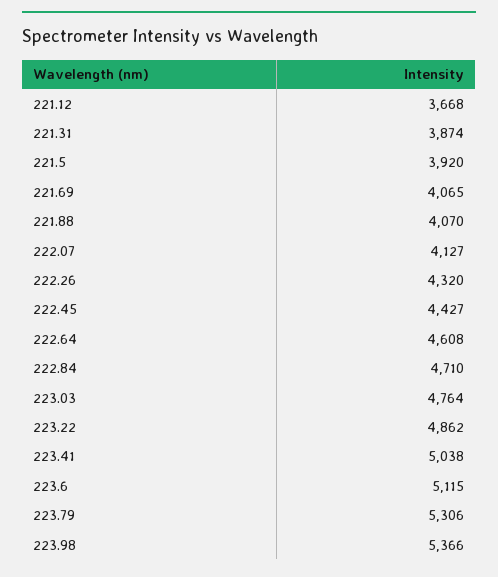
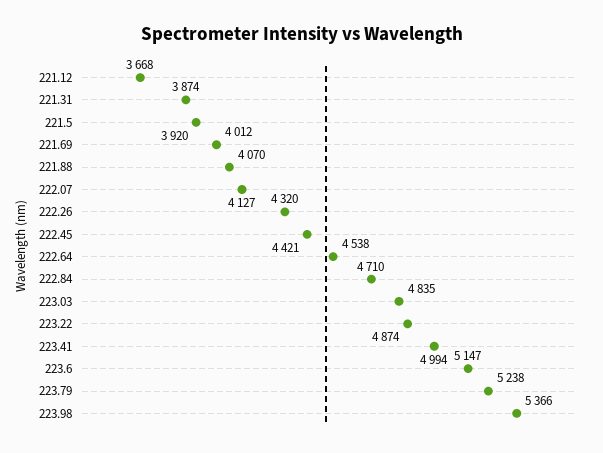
221.69: 4065 -> 4012
222.45: 4427 -> 4421
222.64: 4608 -> 4538
223.03: 4764 -> 4835
223.22: 4862 -> 4874
223.41: 5038 -> 4994
223.6: 5115 -> 5147
223.79: 5306 -> 5238

